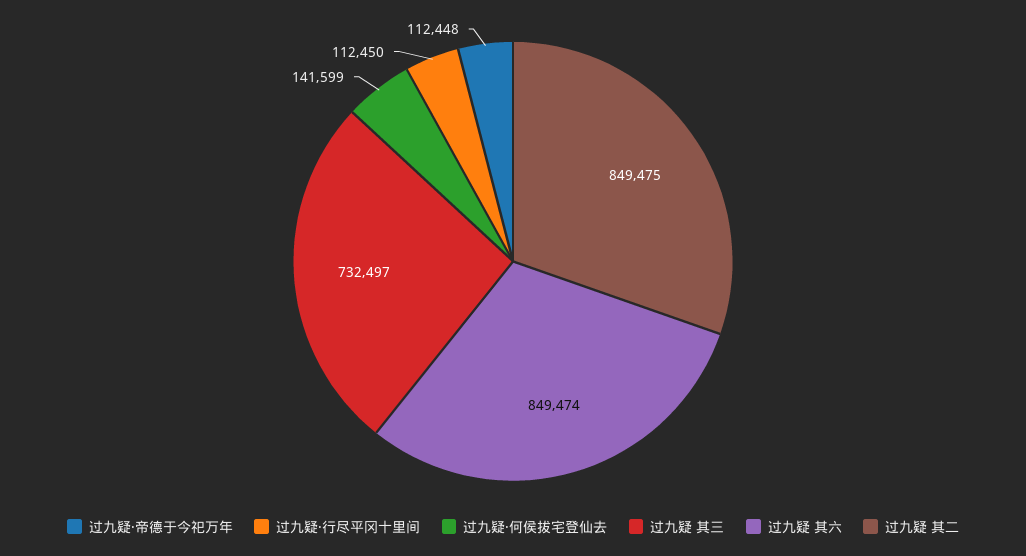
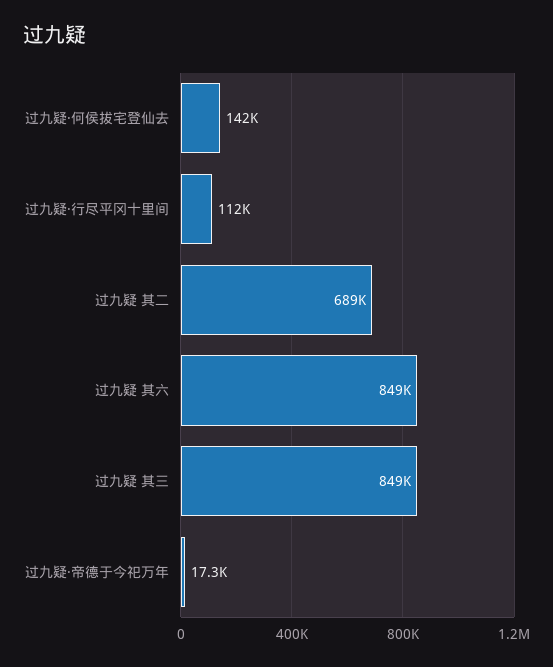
过九疑·帝德于今祀万年: 112448 -> 17300
过九疑 其三: 732497 -> 849000
过九疑 其二: 849475 -> 689000

